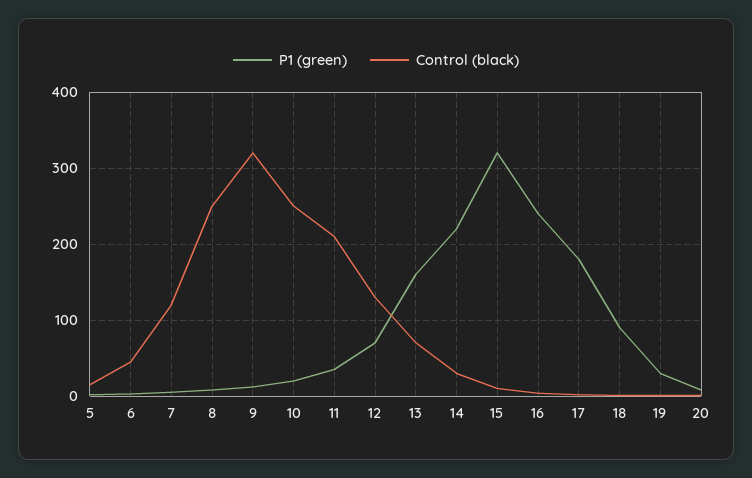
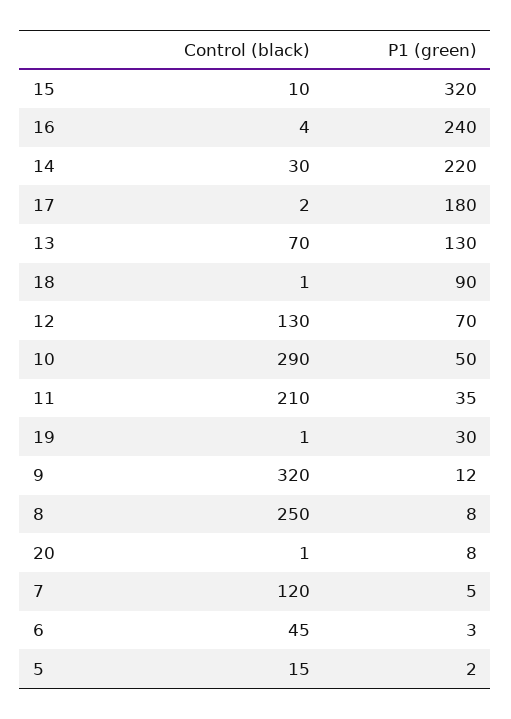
P1 (green), 10: 20 -> 50
Control (black), 10: 250 -> 290
P1 (green), 13: 160 -> 130

